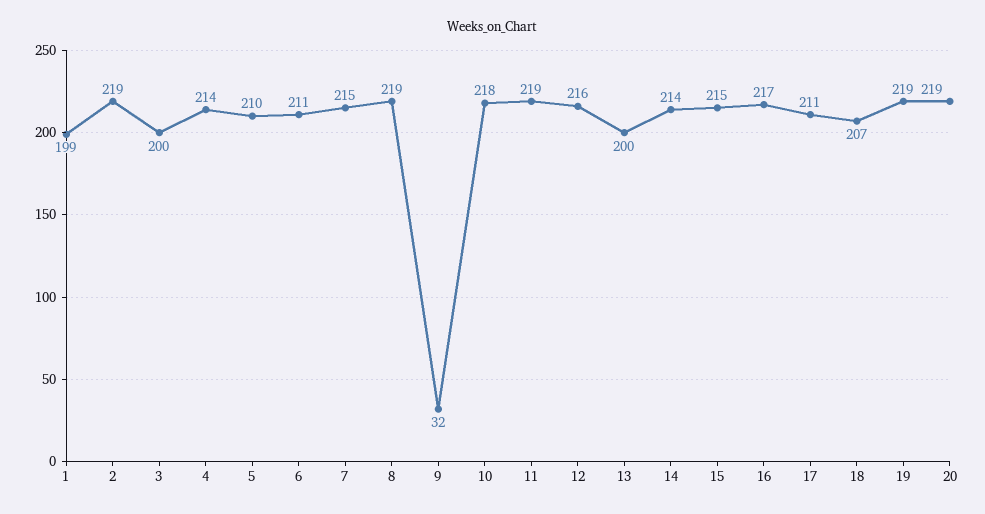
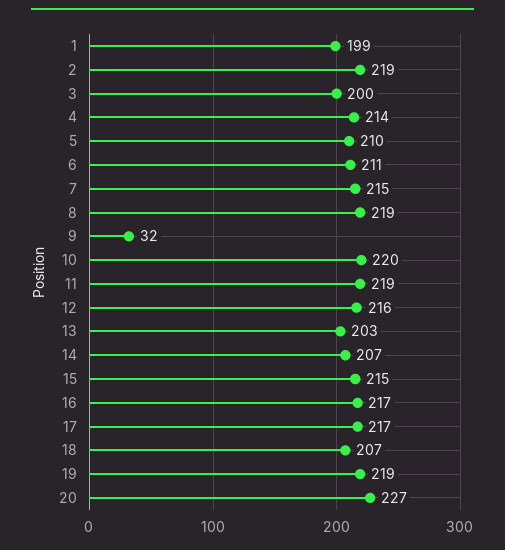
10: 218 -> 220
13: 200 -> 203
14: 214 -> 207
17: 211 -> 217
20: 219 -> 227

